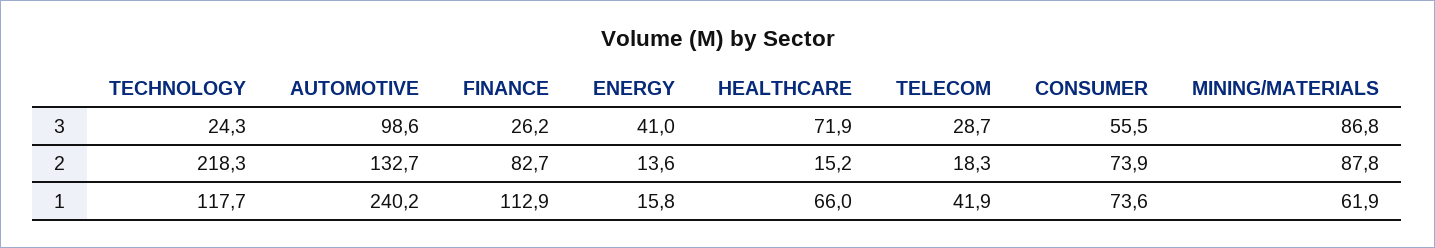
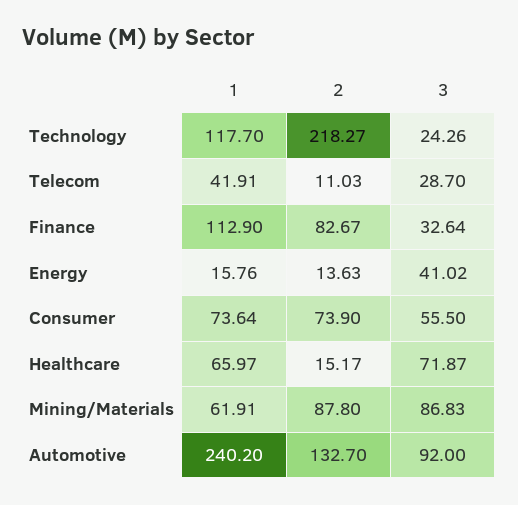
AUTOMOTIVE, 3: 98.6 -> 92
FINANCE, 3: 26.2 -> 32.64
TELECOM, 2: 18.3 -> 11.03

